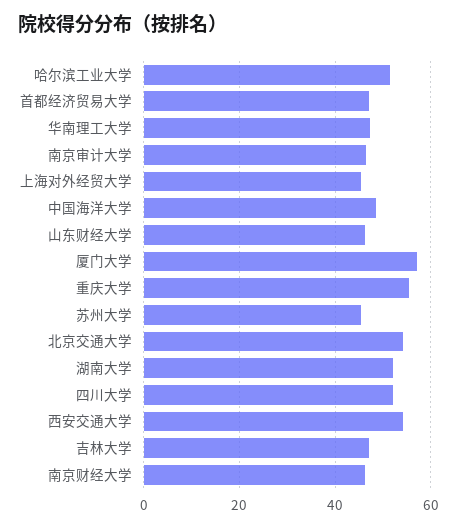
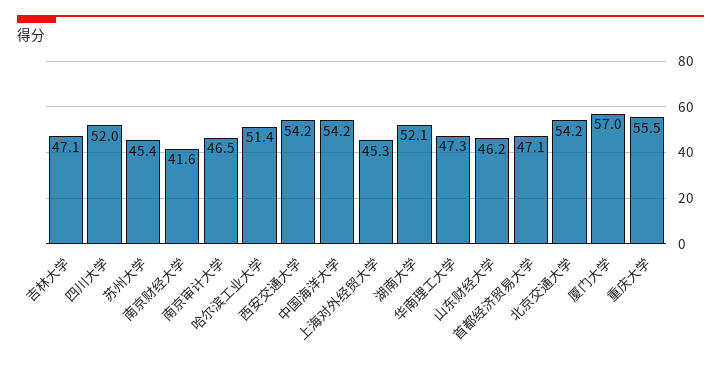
中国海洋大学: 48 -> 54.2
南京财经大学: 46 -> 41.6

